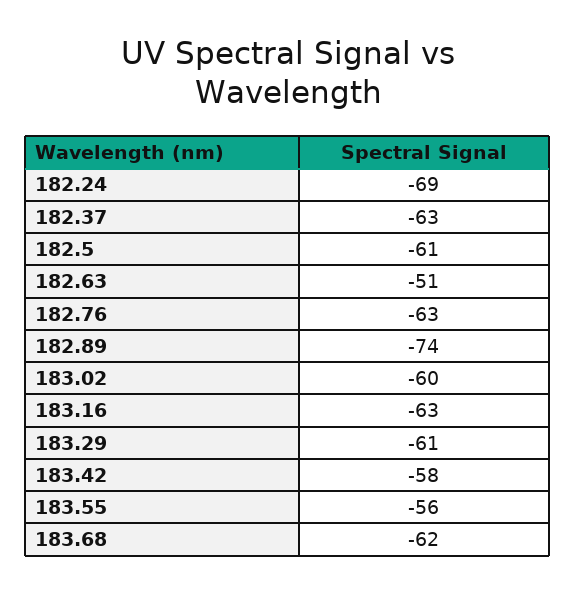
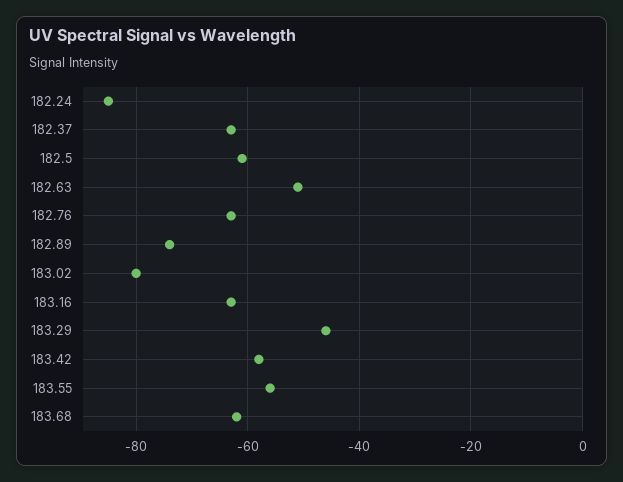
182.24: -69 -> -85
183.02: -60 -> -80
183.29: -61 -> -45

